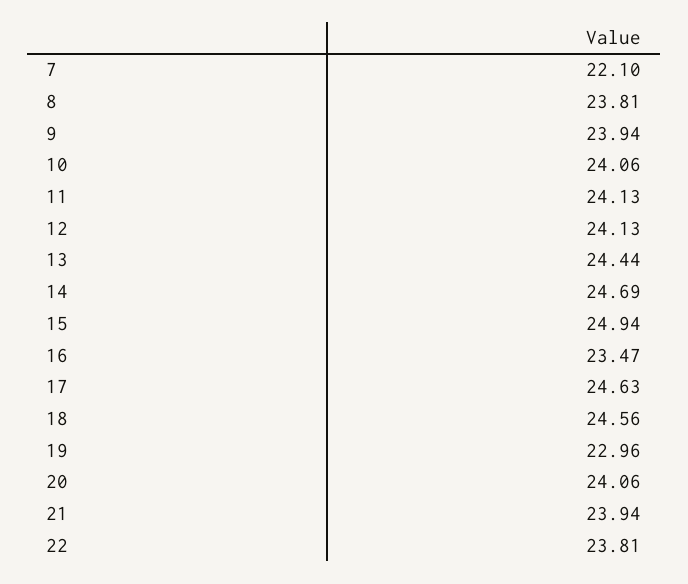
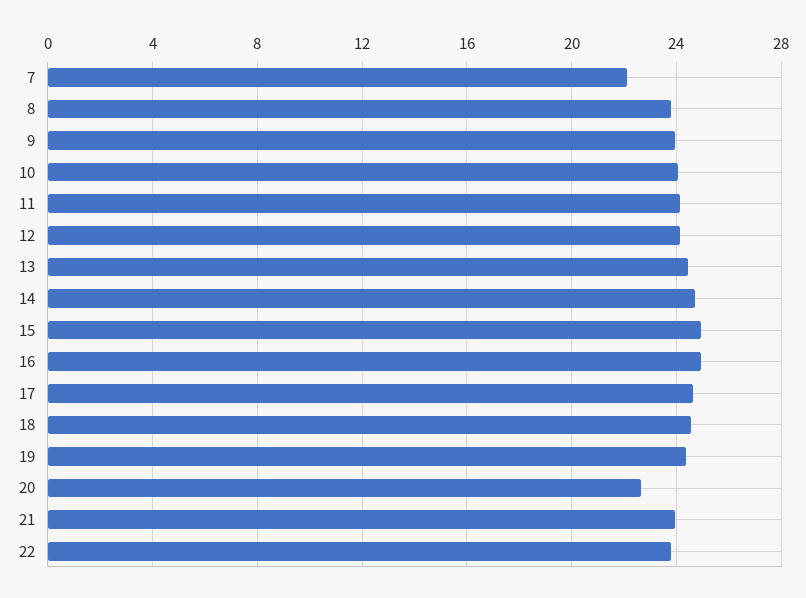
16: 23.47 -> 25
19: 22.96 -> 24.5
20: 24.06 -> 22.5

